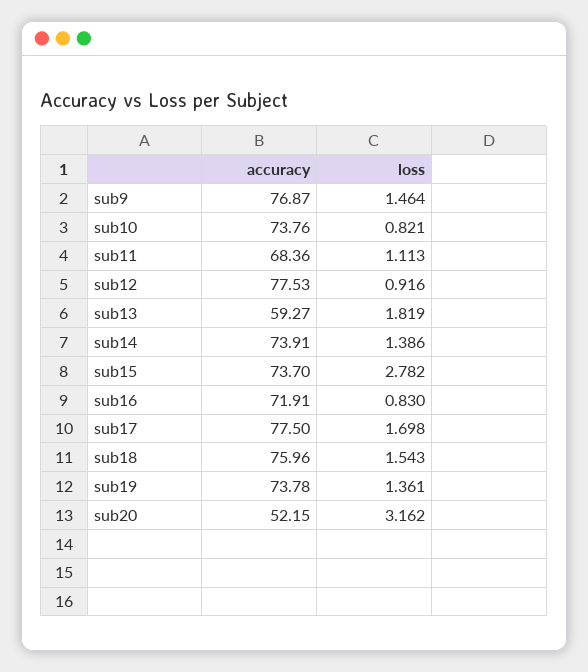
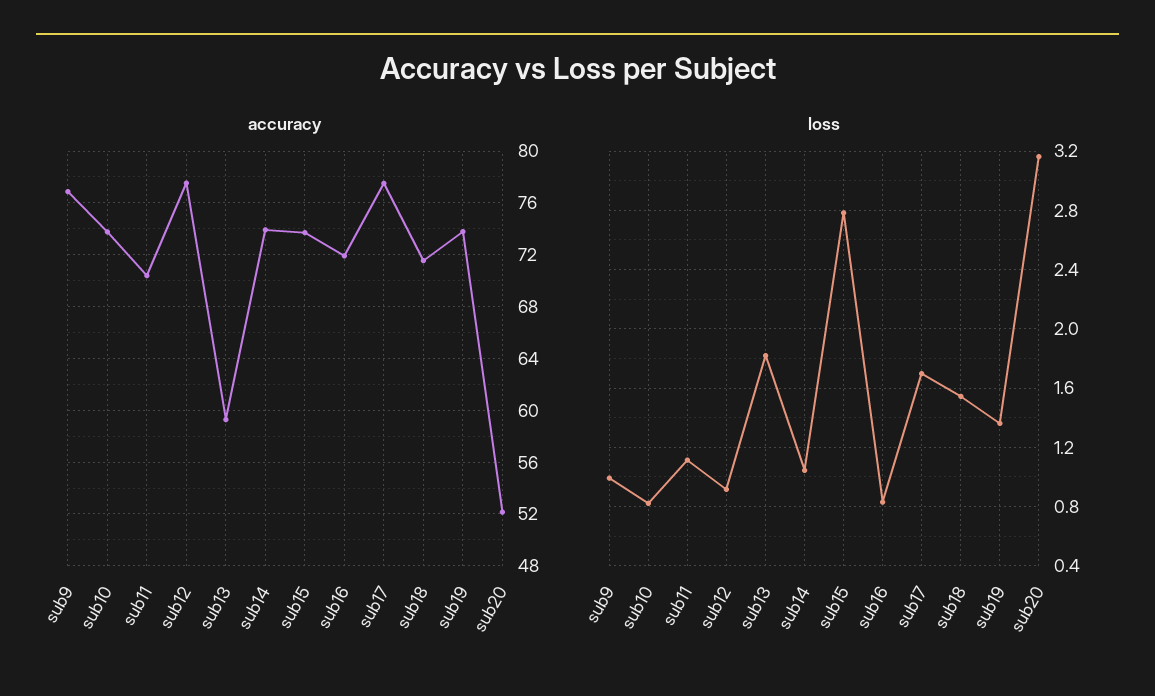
loss, sub9: 1.464 -> 1
accuracy, sub11: 68.36 -> 70.5
loss, sub14: 1.386 -> 1.05
accuracy, sub18: 75.96 -> 71.5

